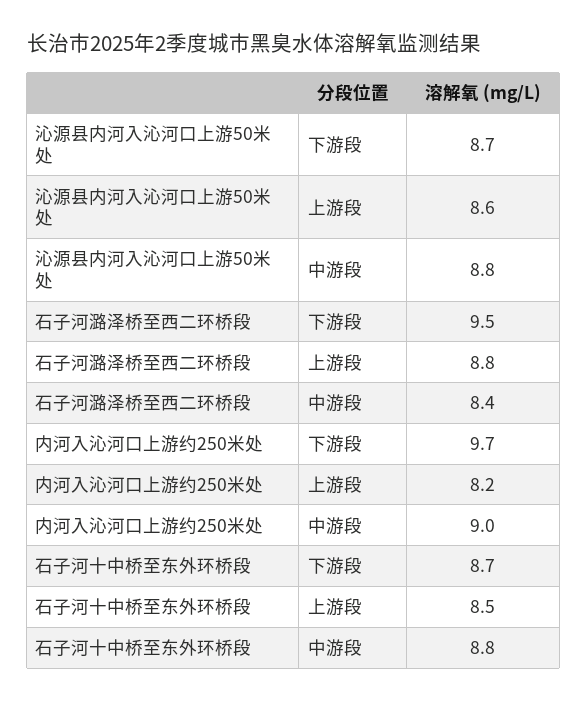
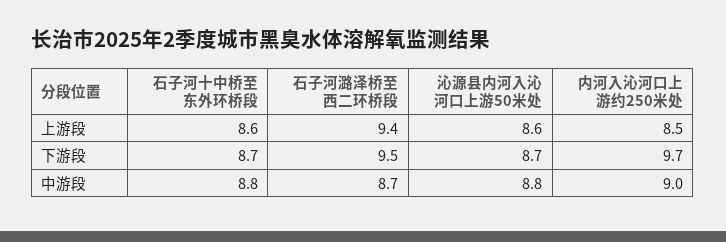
石子河潞泽桥至西二环桥段, 上游段: 8.8 -> 9.4
石子河潞泽桥至西二环桥段, 中游段: 8.4 -> 8.7
内河入沁河口上游约250米处, 上游段: 8.2 -> 8.5
石子河十中桥至东外环桥段, 上游段: 8.5 -> 8.6

